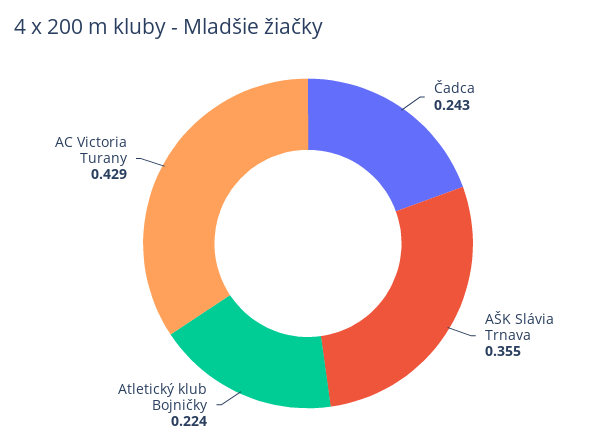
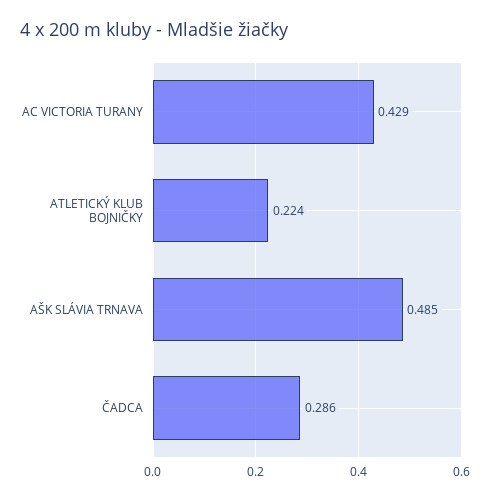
Čadca: 0.243 -> 0.286
AŠK Slávia Trnava: 0.355 -> 0.485

